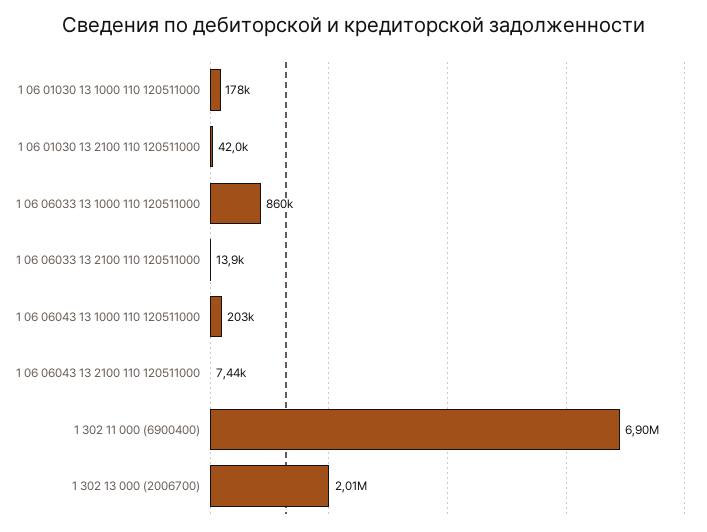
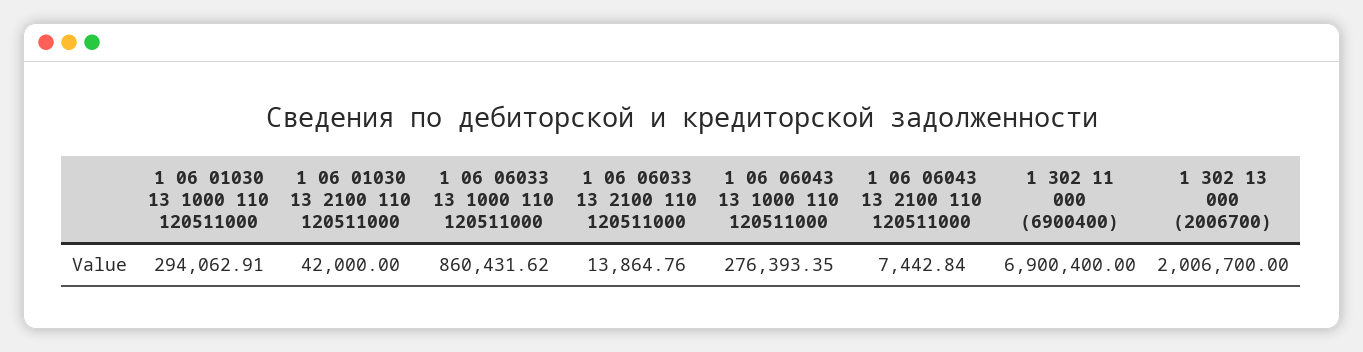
1 06 01030 13 1000 110 120511000: 178000 -> 294062.91
1 06 06043 13 1000 110 120511000: 203000 -> 276393.35

